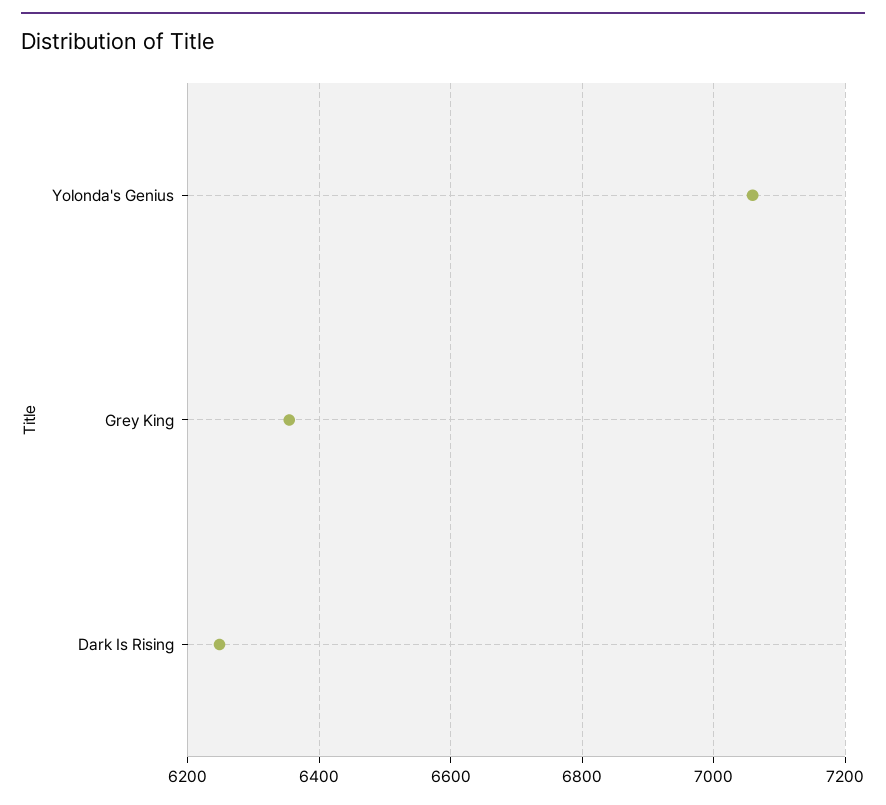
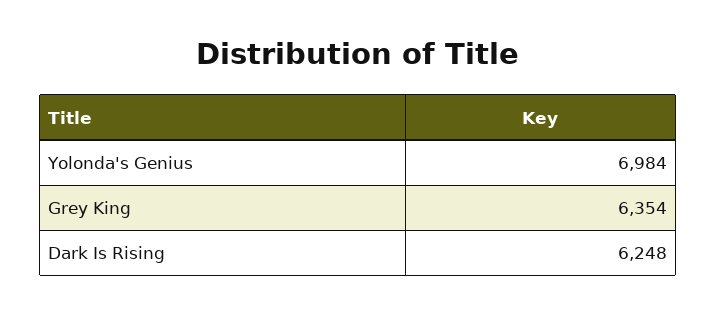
Yolonda's Genius: 7060 -> 6984

